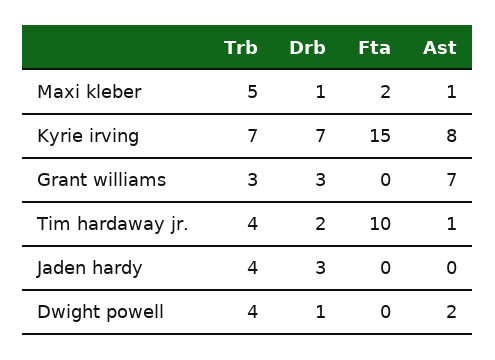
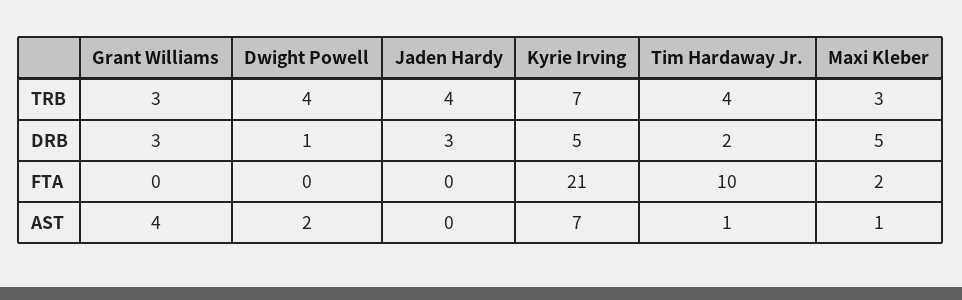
Trb, Maxi kleber: 5 -> 3
Drb, Maxi kleber: 1 -> 5
Drb, Kyrie irving: 7 -> 5
Fta, Kyrie irving: 15 -> 21
Ast, Kyrie irving: 8 -> 7
Ast, Grant williams: 7 -> 4

